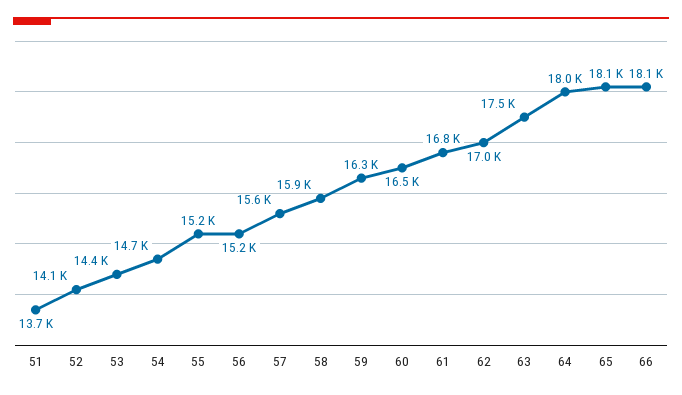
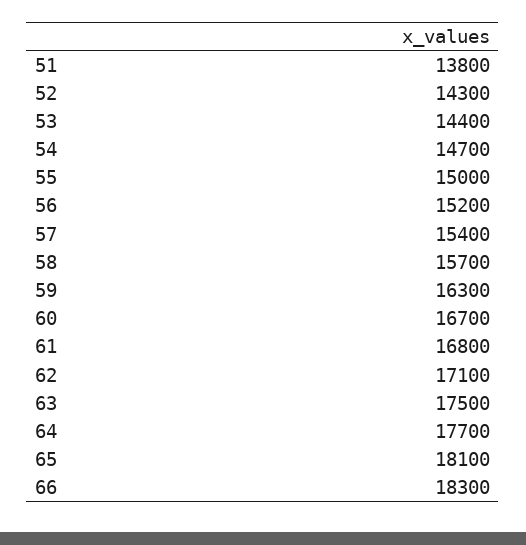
51: 13700 -> 13800
52: 14100 -> 14300
55: 15200 -> 15000
57: 15600 -> 15400
58: 15900 -> 15700
60: 16500 -> 16700
62: 17000 -> 17100
64: 18000 -> 17700
66: 18100 -> 18300

